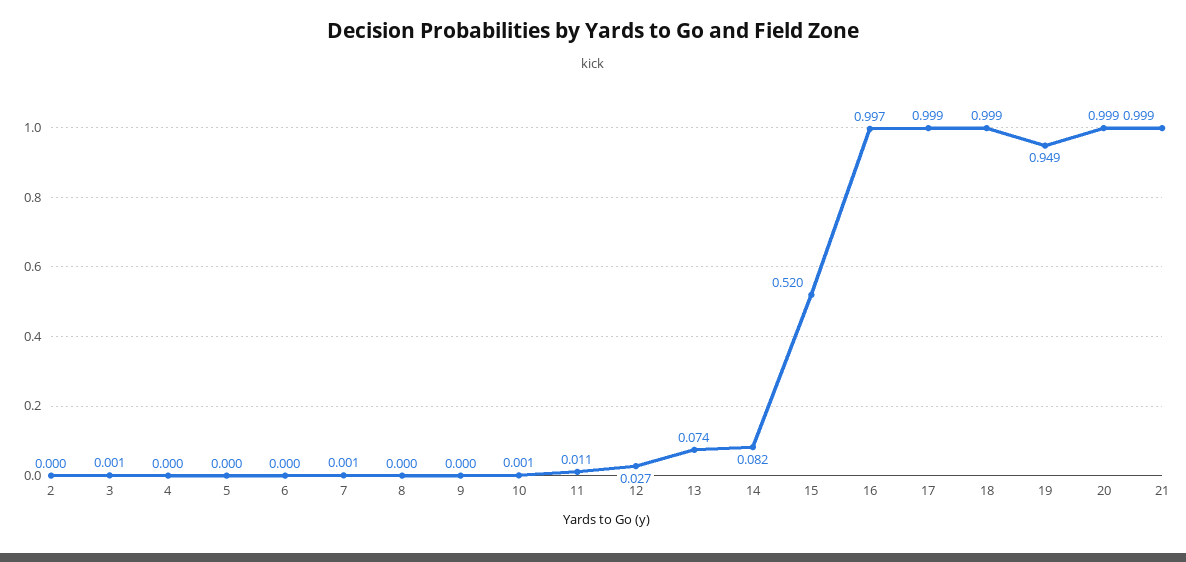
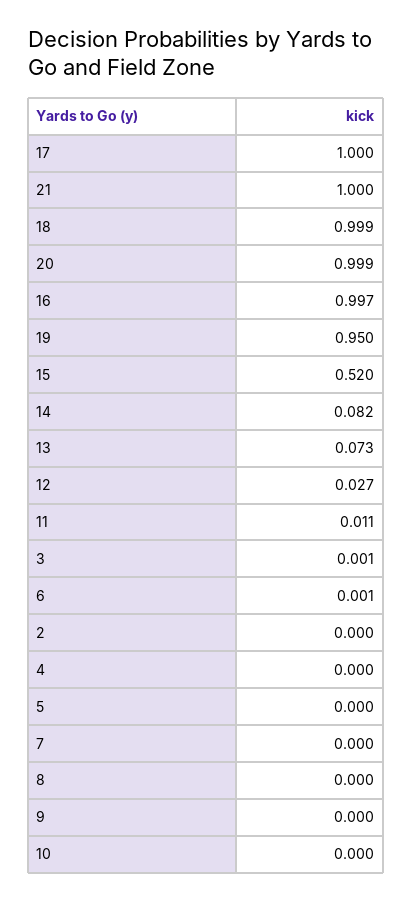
6: 0 -> 0.001
7: 0.001 -> 0
10: 0.001 -> 0
13: 0.074 -> 0.073
17: 0.999 -> 1
19: 0.949 -> 0.95
21: 0.999 -> 1

